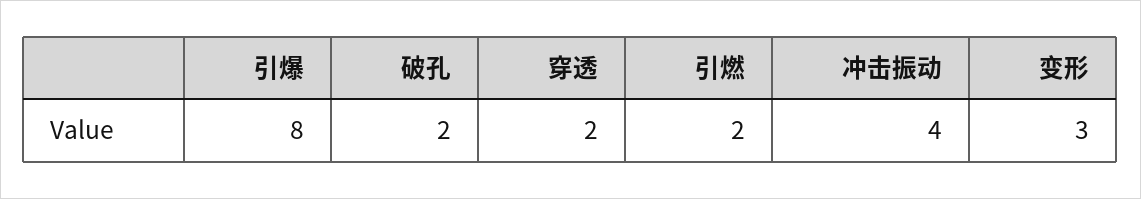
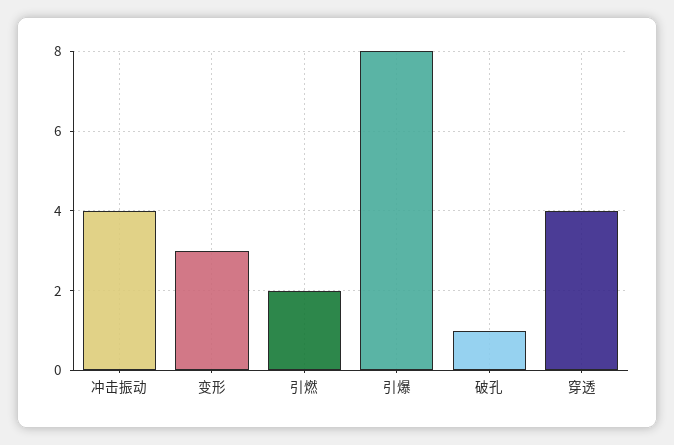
破孔: 2 -> 1
穿透: 2 -> 4

